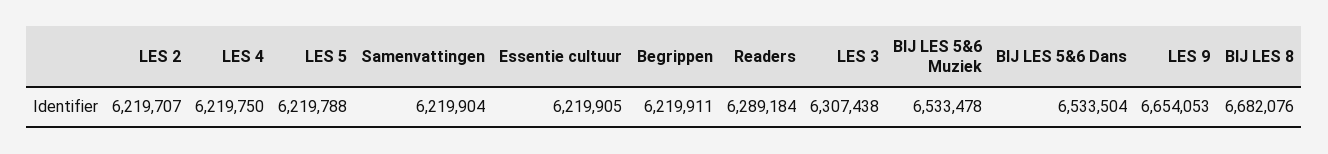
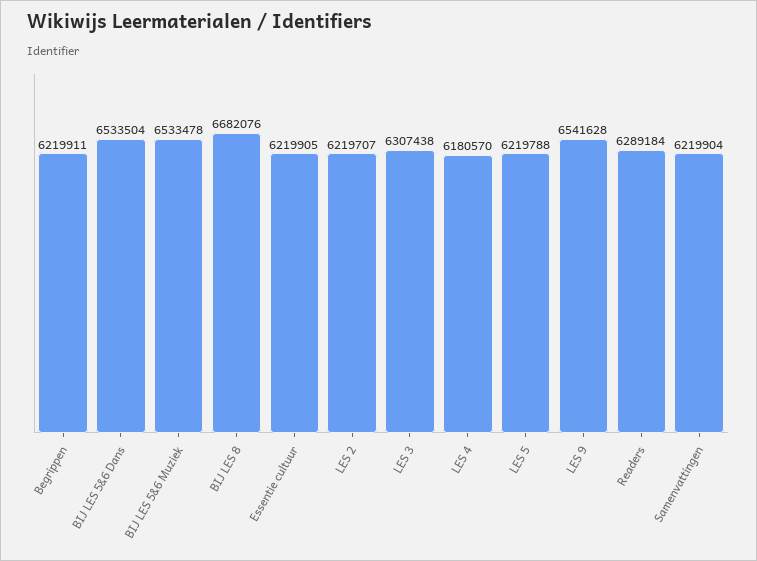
LES 4: 6219750 -> 6180570
LES 9: 6654053 -> 6541628

